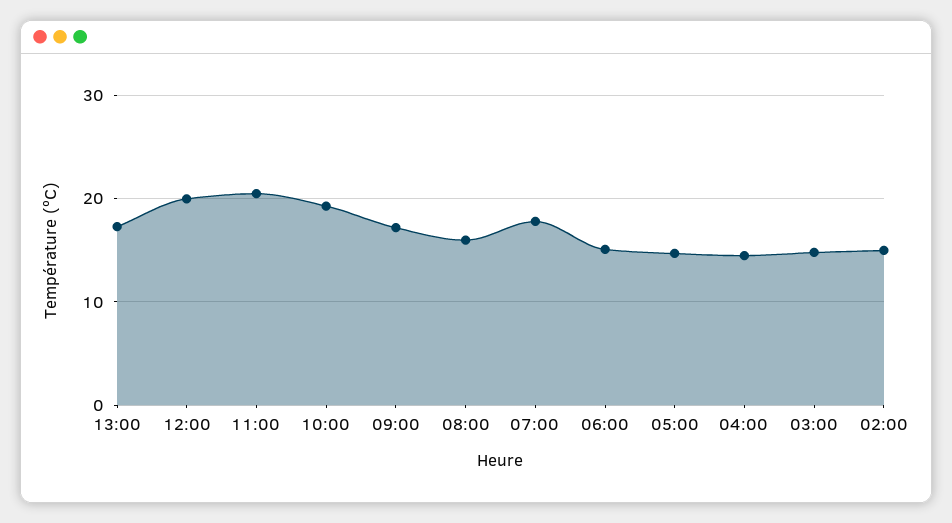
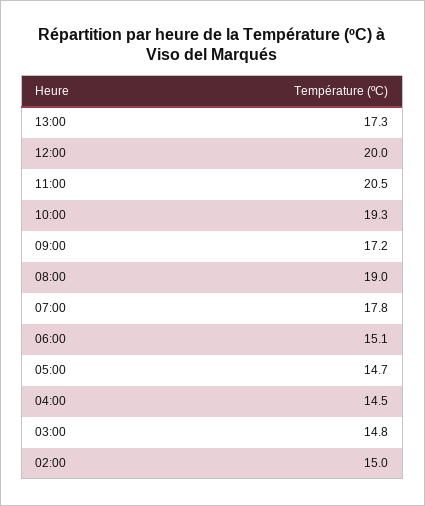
08:00: 16 -> 19

